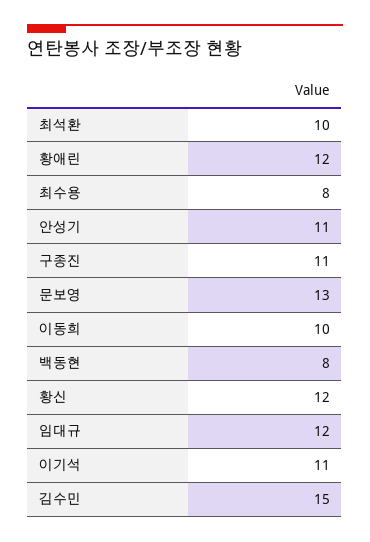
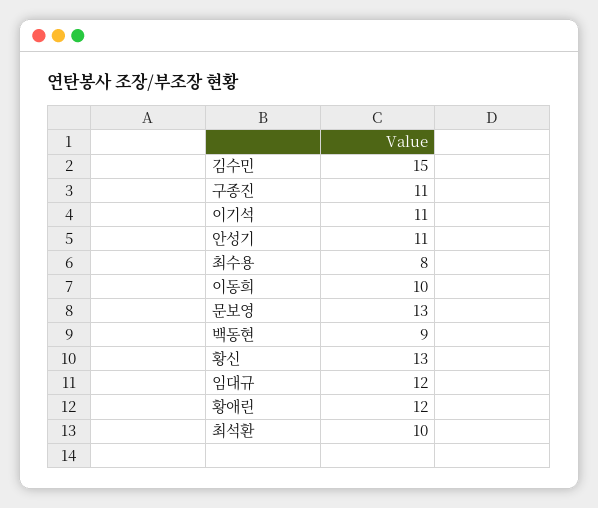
백동현: 8 -> 9
황신: 12 -> 13

